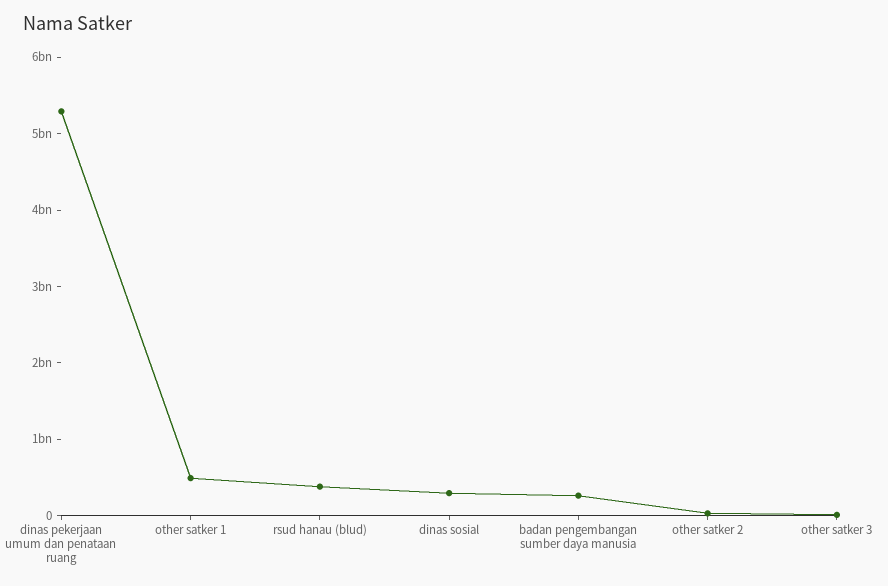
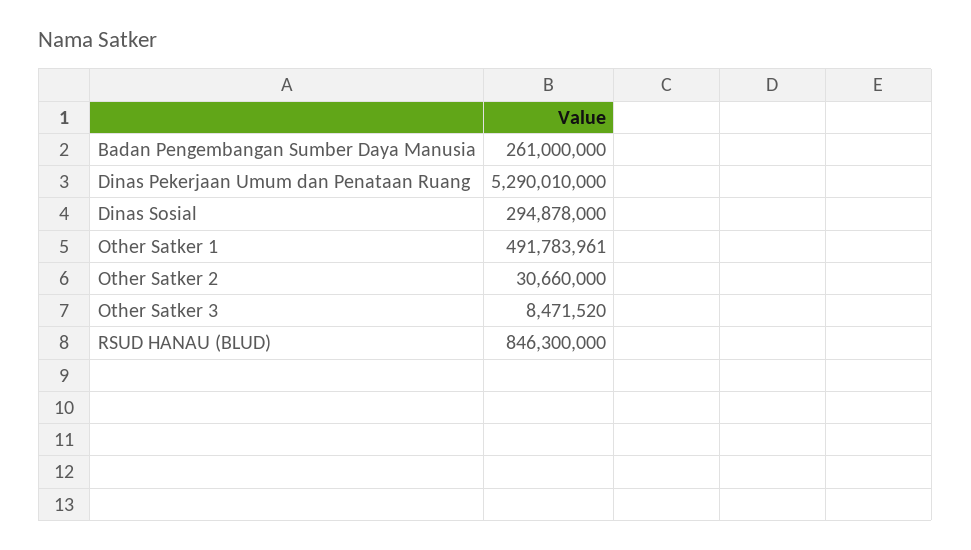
rsud hanau (blud): 400000000 -> 846300000

